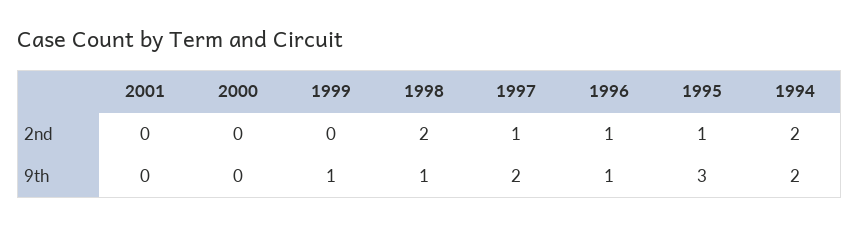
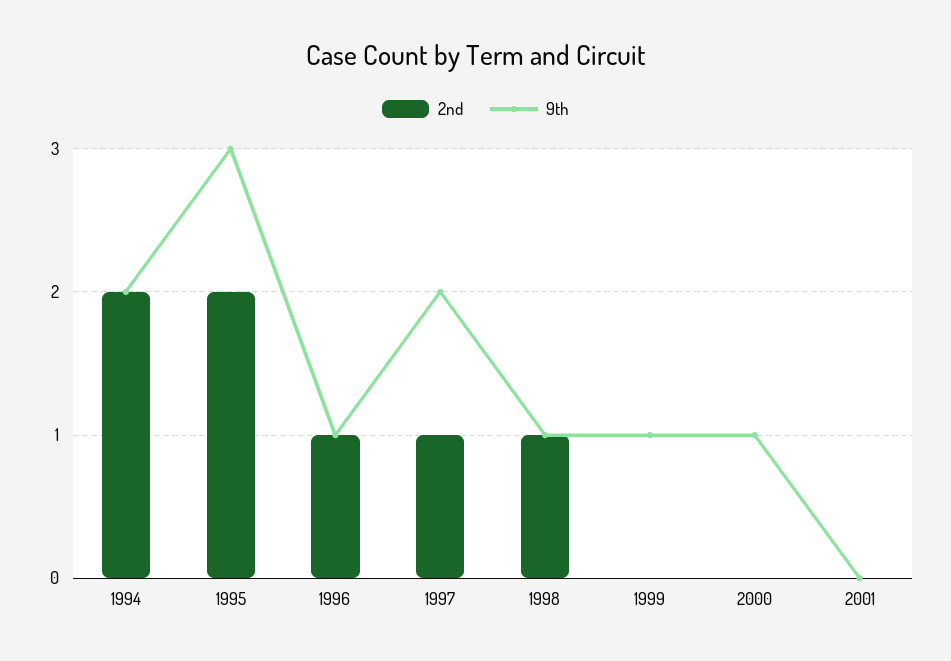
2nd, 1998: 2 -> 1
2nd, 1995: 1 -> 2
9th, 2000: 0 -> 1

